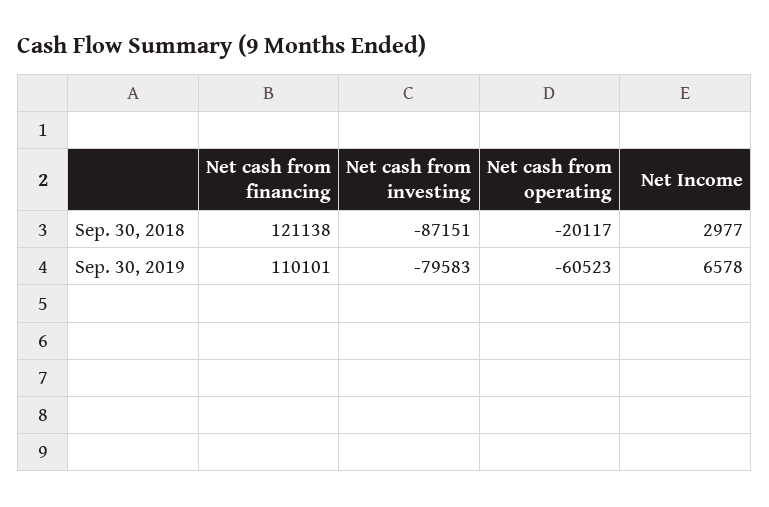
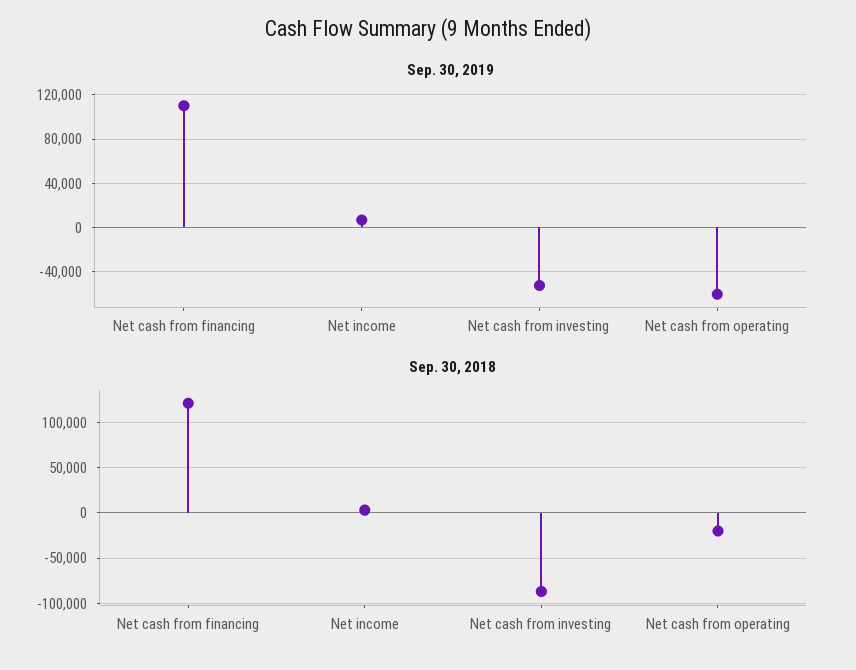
Sep. 30, 2019, Net cash from investing: -79583 -> -50000

